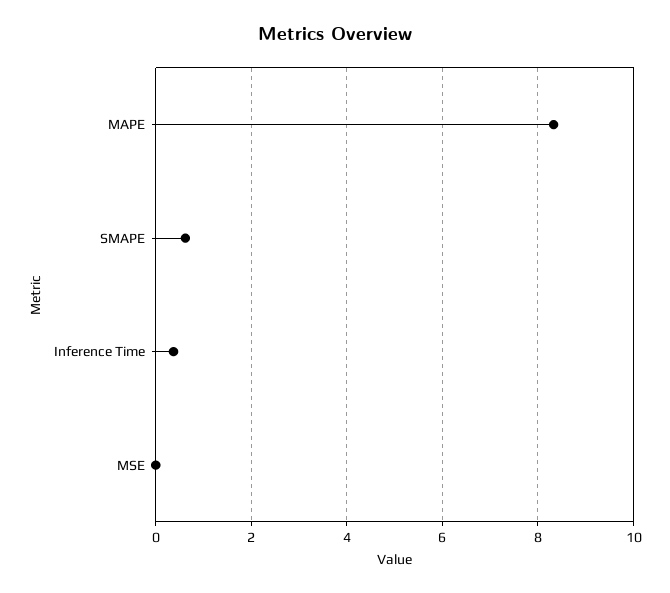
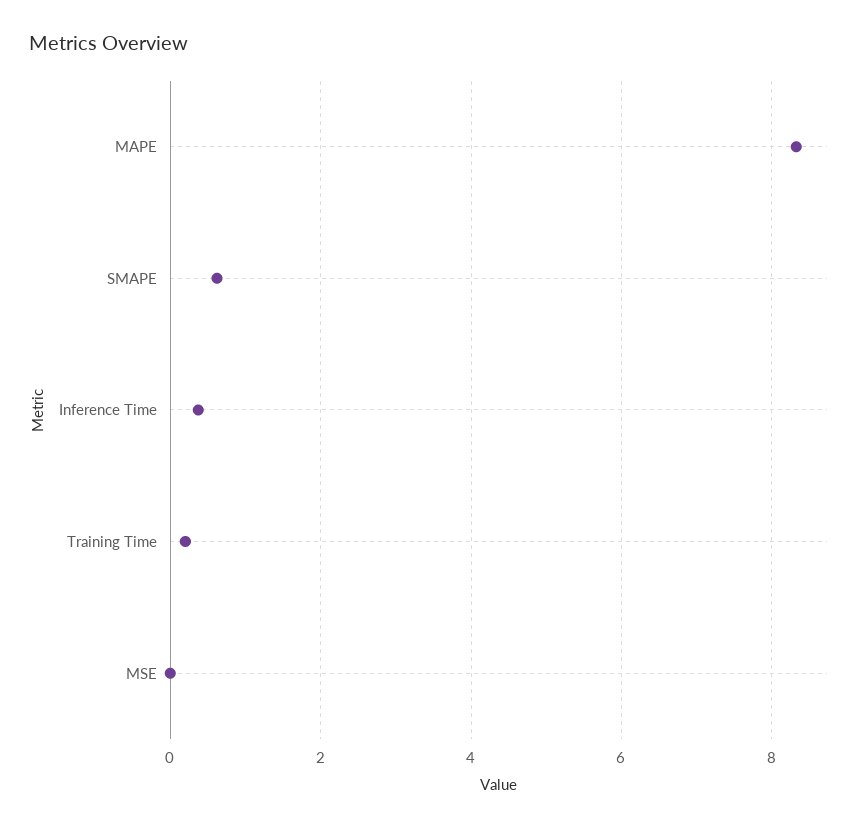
Training Time: none -> 0.2

